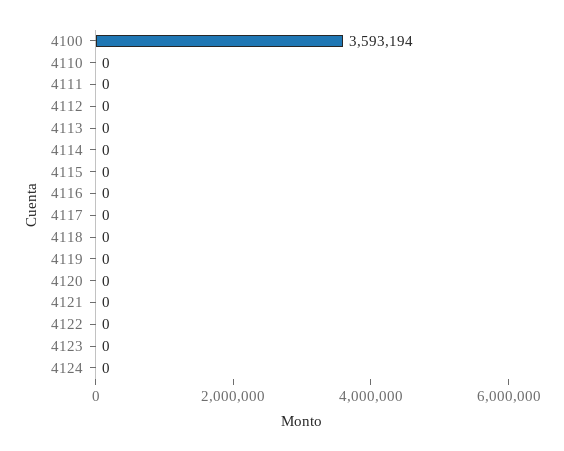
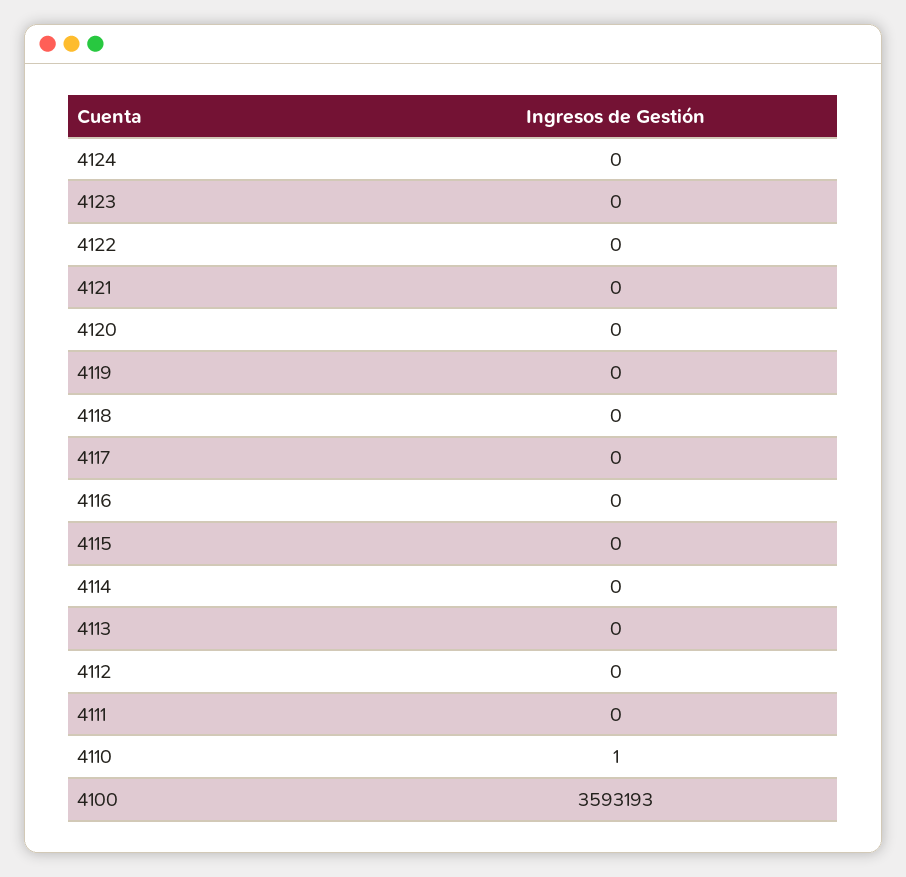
4100: 3593194 -> 3593193
4110: 0 -> 1

